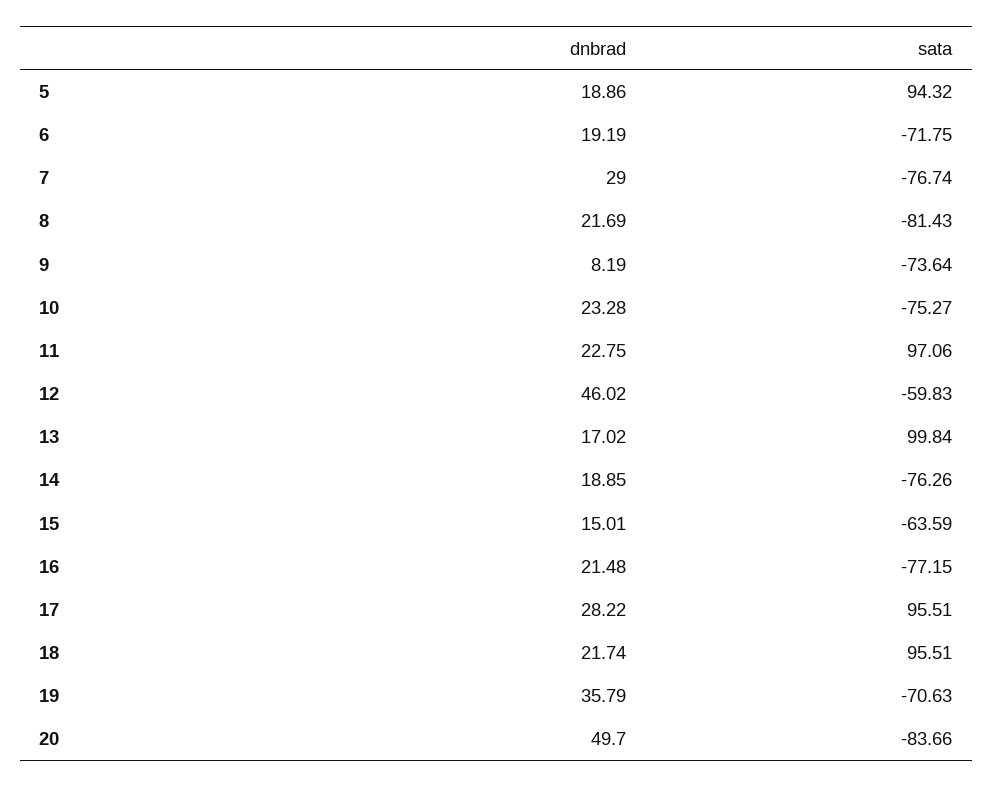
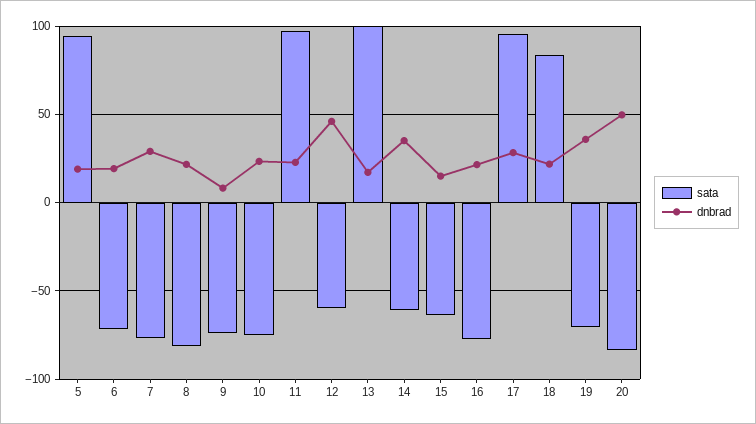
dnbrad, 14: 18.85 -> 35
sata, 14: -76.26 -> -60
sata, 18: 95.51 -> 85

